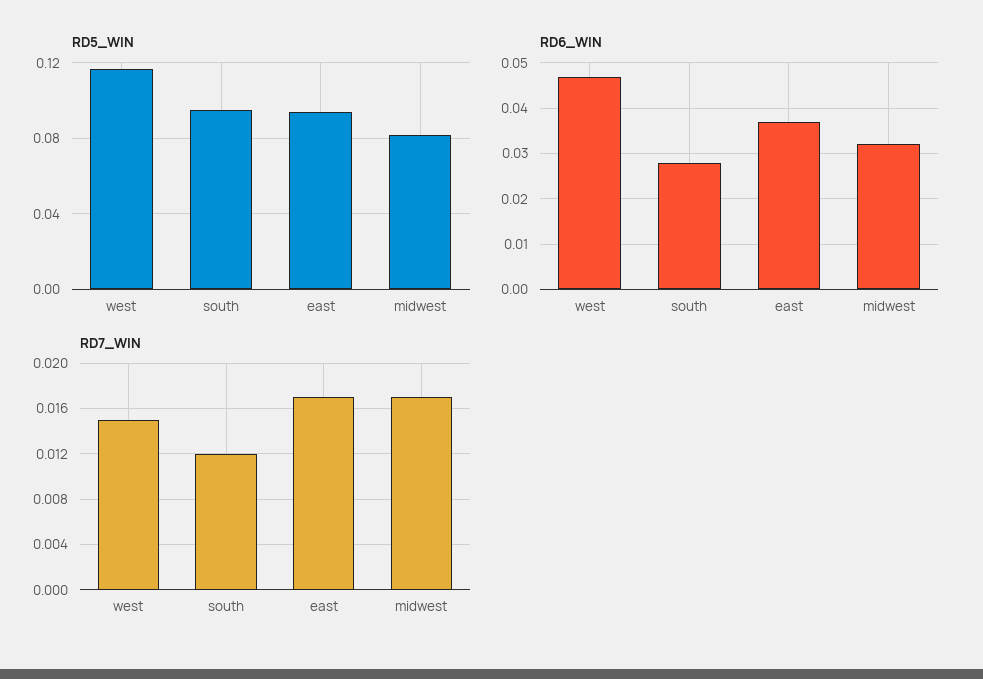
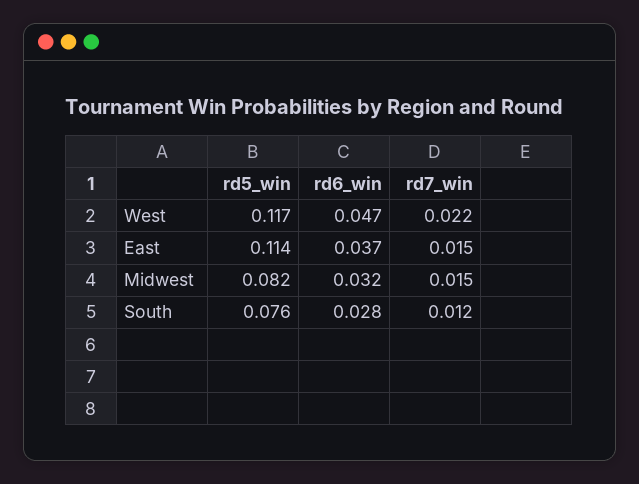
RD5_WIN, south: 0.095 -> 0.076
RD5_WIN, east: 0.095 -> 0.114
RD7_WIN, west: 0.015 -> 0.022
RD7_WIN, east: 0.017 -> 0.015
RD7_WIN, midwest: 0.017 -> 0.015

